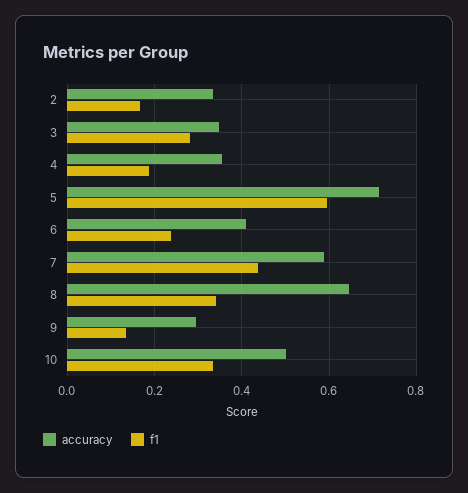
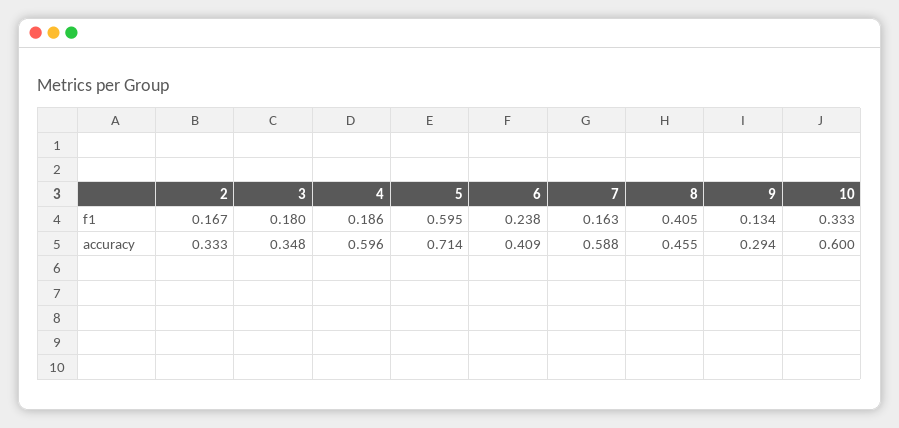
f1, 3: 0.28 -> 0.18
accuracy, 4: 0.36 -> 0.596
f1, 7: 0.44 -> 0.163
accuracy, 8: 0.64 -> 0.455
f1, 8: 0.34 -> 0.405
accuracy, 10: 0.5 -> 0.6

